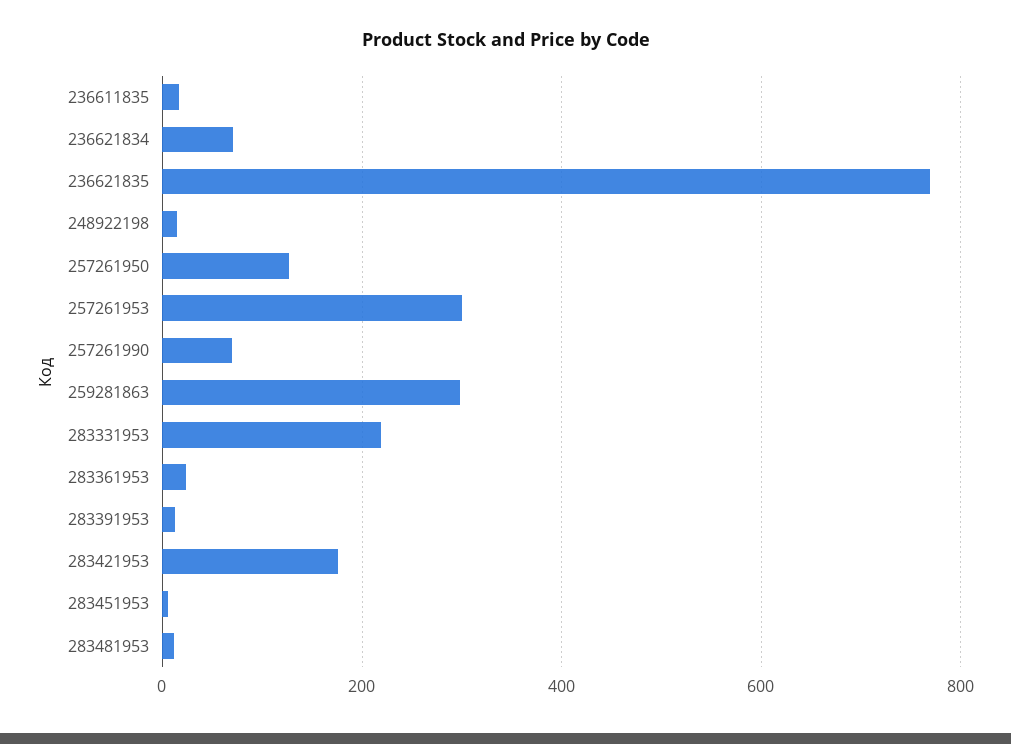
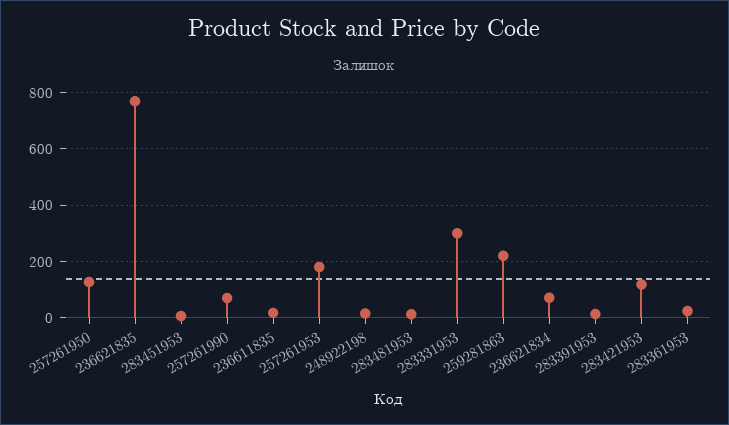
257261953: 300 -> 175
259281863: 300 -> 225
283331953: 220 -> 300
283421953: 180 -> 125

